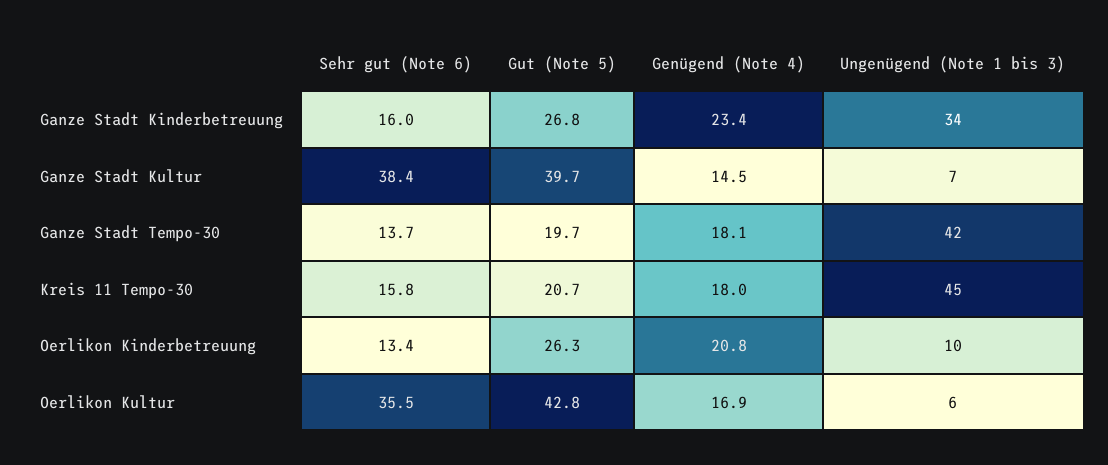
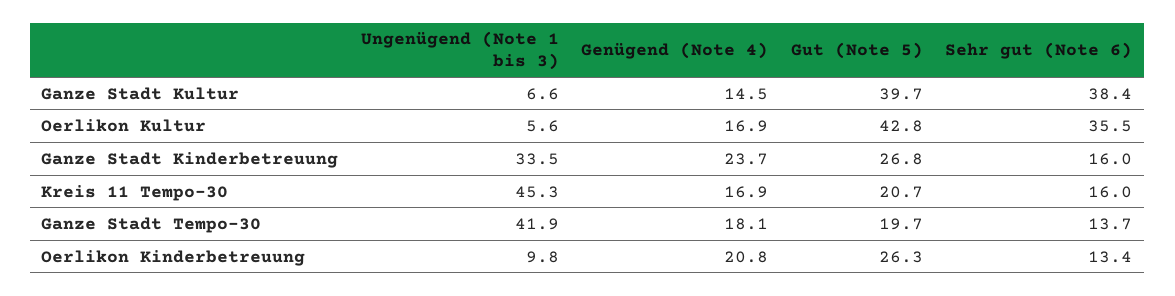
Genügend (Note 4), Ganze Stadt Kinderbetreuung: 23.4 -> 23.7
Sehr gut (Note 6), Kreis 11 Tempo-30: 15.8 -> 16
Genügend (Note 4), Kreis 11 Tempo-30: 18 -> 16.9

